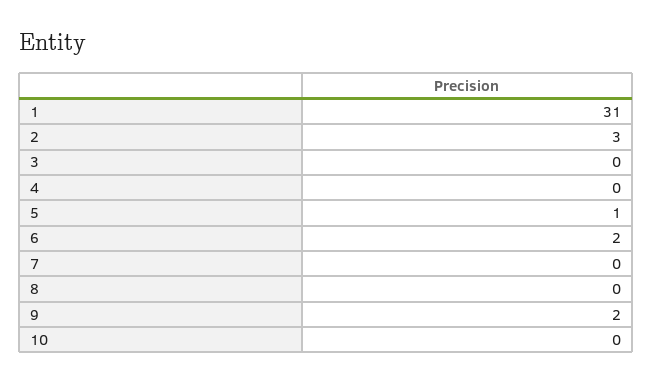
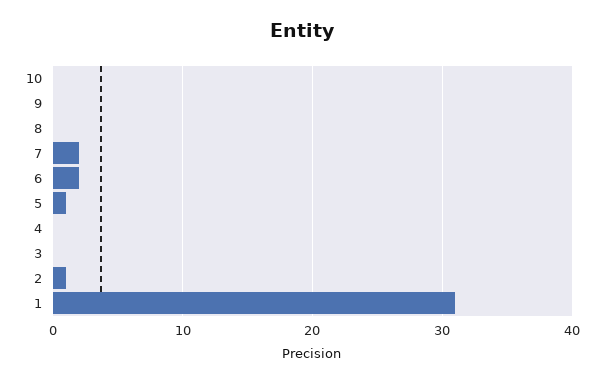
2: 3 -> 1
7: 0 -> 2
9: 2 -> 0

